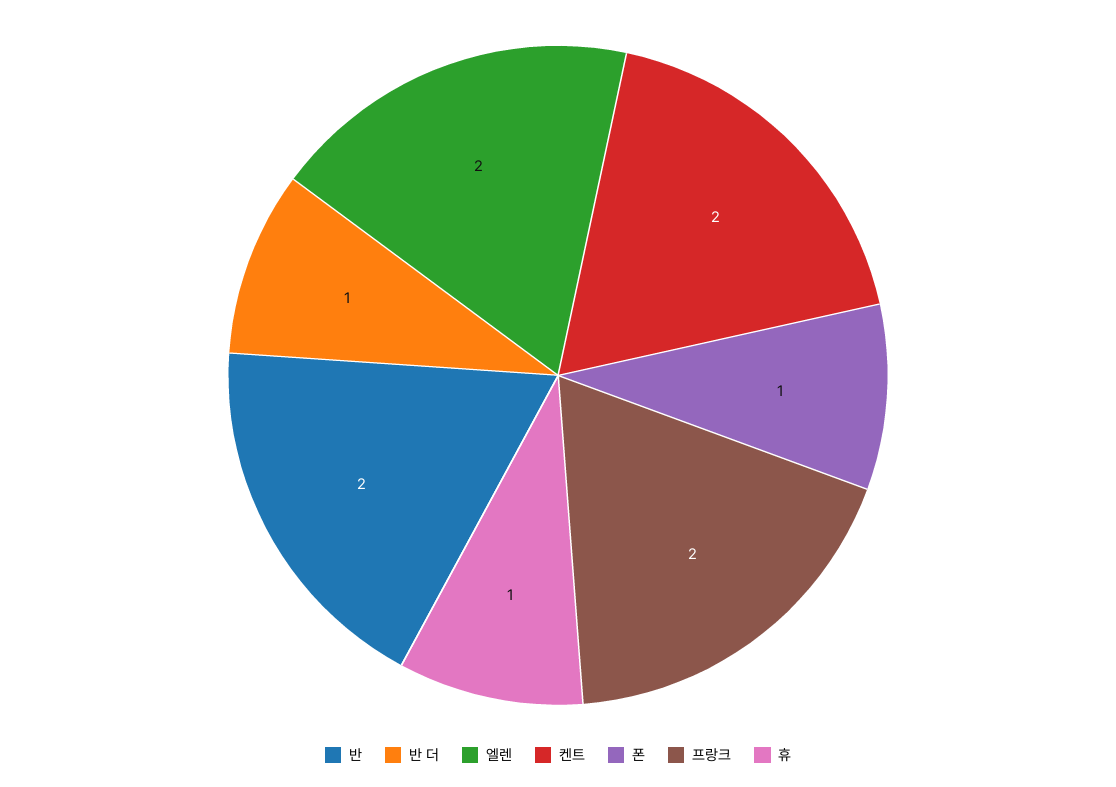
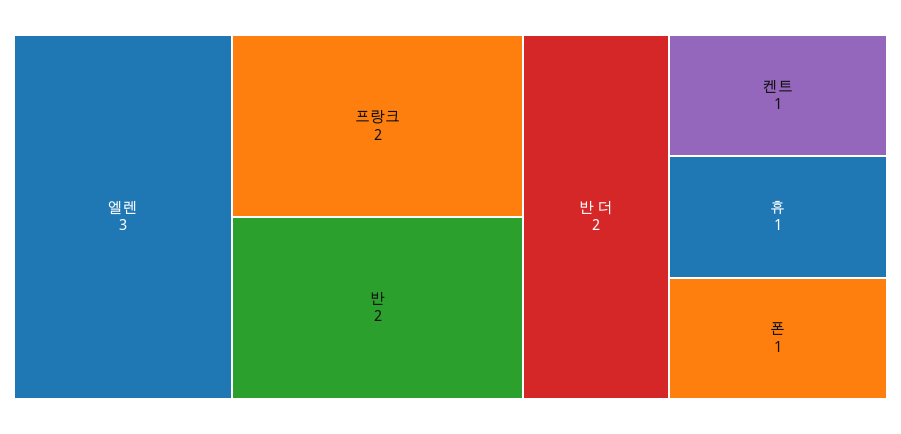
반 더: 1 -> 2
엘렌: 2 -> 3
켄트: 2 -> 1

